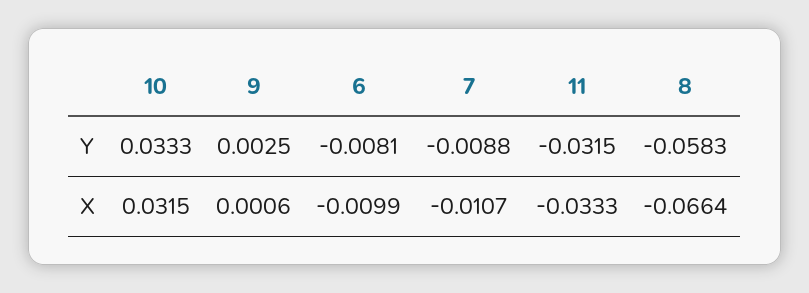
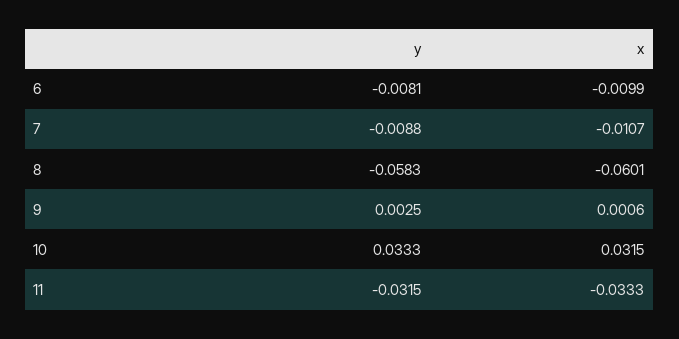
8, X: -0.0664 -> -0.0601

